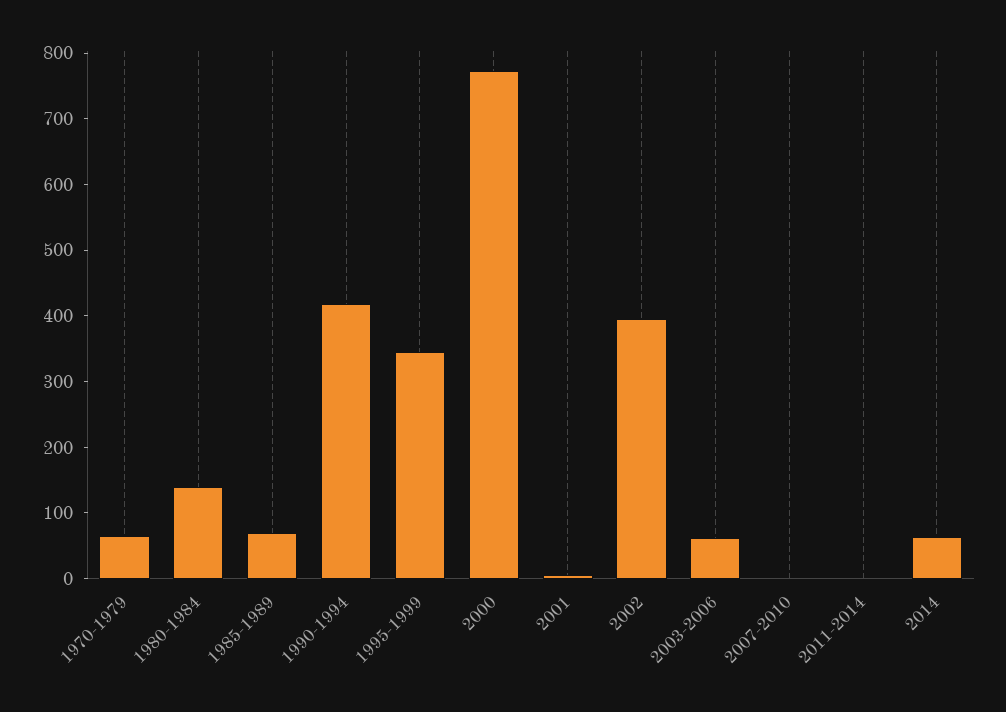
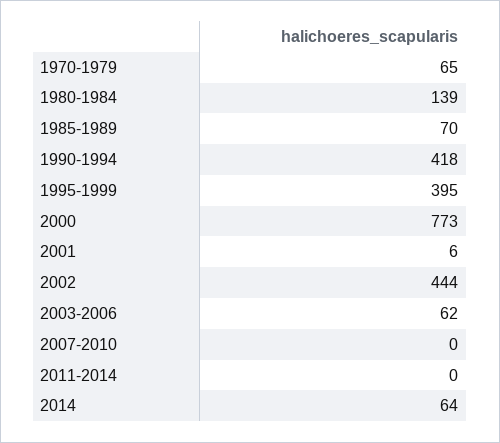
1995-1999: 340 -> 395
2002: 400 -> 444

